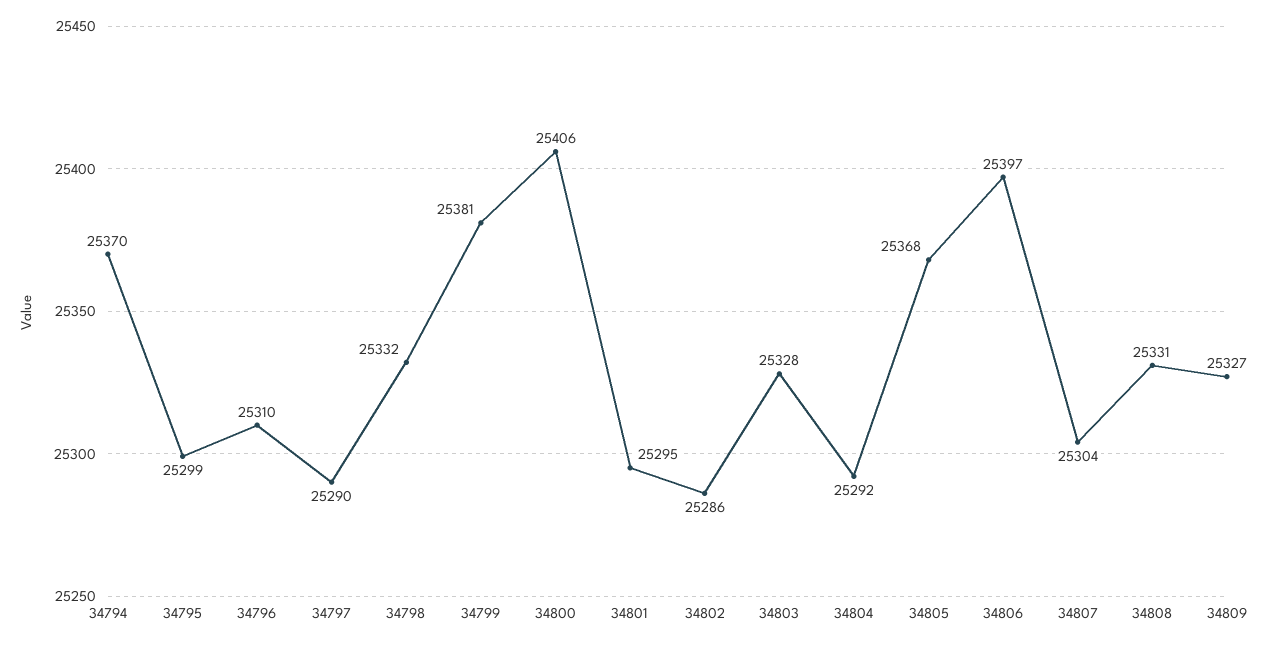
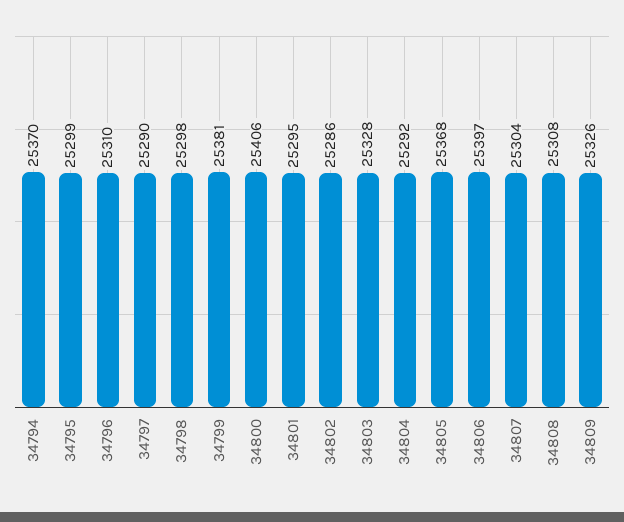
34798: 25332 -> 25298
34808: 25331 -> 25308
34809: 25327 -> 25326

